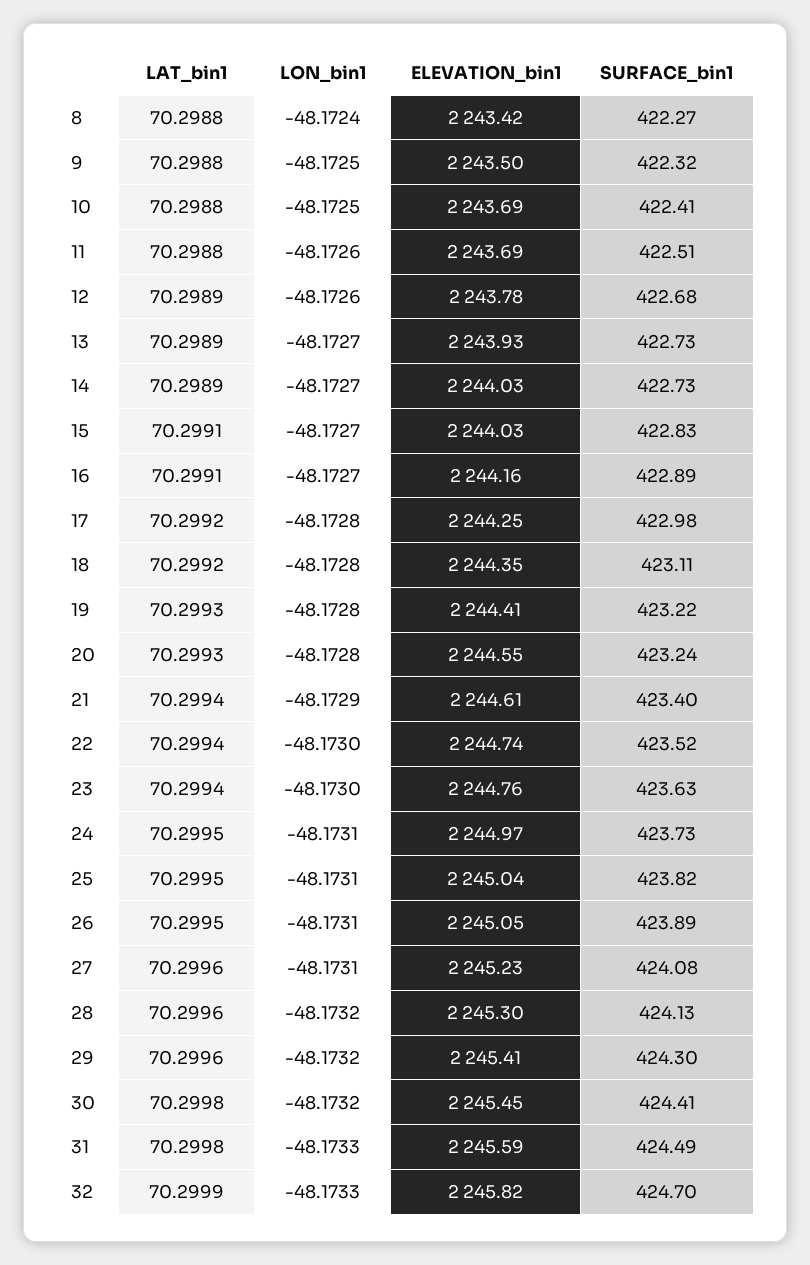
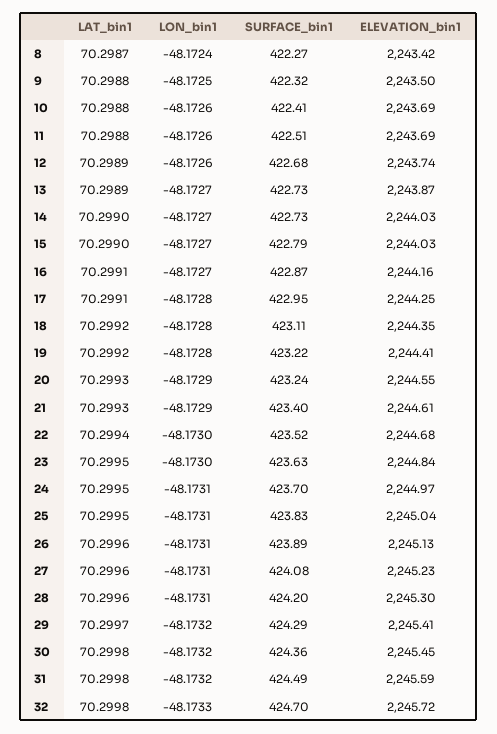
LAT_bin1, 8: 70.2988 -> 70.2987
LON_bin1, 10: -48.1725 -> -48.1726
ELEVATION_bin1, 12: 2243.78 -> 2243.74
ELEVATION_bin1, 13: 2243.93 -> 2243.87
LAT_bin1, 14: 70.2989 -> 70.299
LAT_bin1, 15: 70.2991 -> 70.299
SURFACE_bin1, 15: 422.83 -> 422.79
SURFACE_bin1, 16: 422.89 -> 422.87
LAT_bin1, 17: 70.2992 -> 70.2991
SURFACE_bin1, 17: 422.98 -> 422.95
LAT_bin1, 19: 70.2993 -> 70.2992
LON_bin1, 20: -48.1728 -> -48.1729
LAT_bin1, 21: 70.2994 -> 70.2993
ELEVATION_bin1, 22: 2244.74 -> 2244.68
LAT_bin1, 23: 70.2994 -> 70.2995
ELEVATION_bin1, 23: 2244.76 -> 2244.84
SURFACE_bin1, 24: 423.73 -> 423.7
SURFACE_bin1, 25: 423.82 -> 423.83
LAT_bin1, 26: 70.2995 -> 70.2996
ELEVATION_bin1, 26: 2245.05 -> 2245.13
LON_bin1, 28: -48.1732 -> -48.1731
SURFACE_bin1, 28: 424.13 -> 424.2
LAT_bin1, 29: 70.2996 -> 70.2997
SURFACE_bin1, 29: 424.3 -> 424.29
SURFACE_bin1, 30: 424.41 -> 424.36
LON_bin1, 31: -48.1733 -> -48.1732
LAT_bin1, 32: 70.2999 -> 70.2998
ELEVATION_bin1, 32: 2245.82 -> 2245.72

